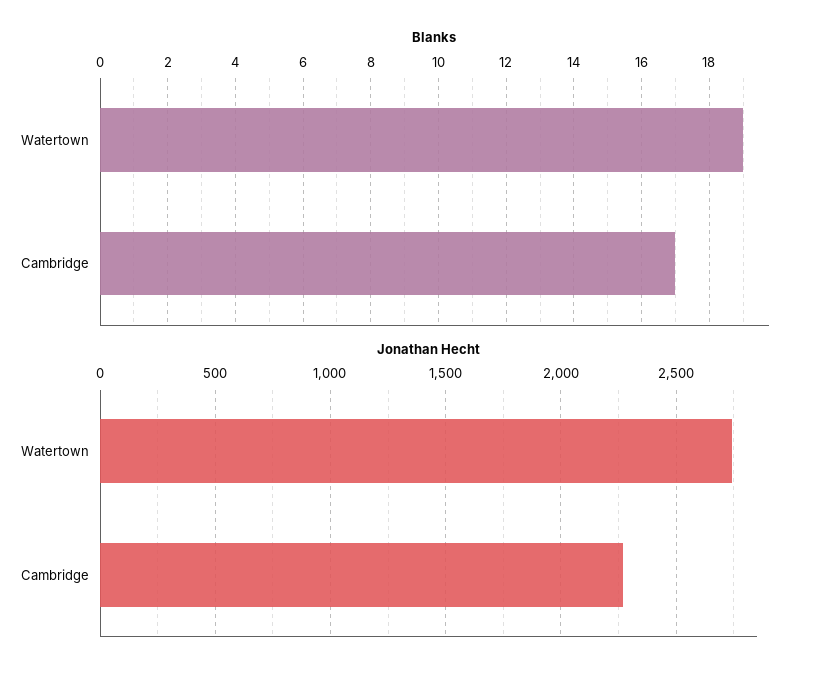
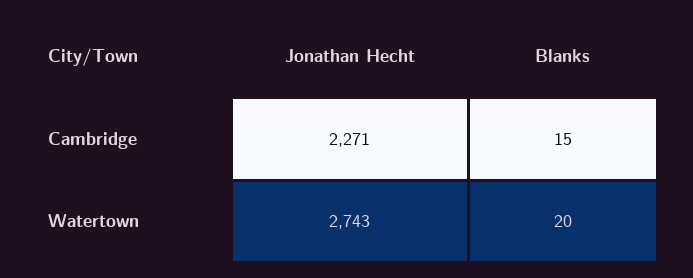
Blanks, Watertown: 19 -> 20
Blanks, Cambridge: 17 -> 15

